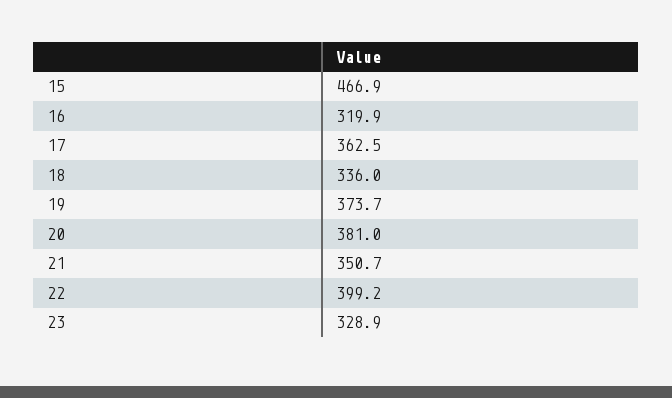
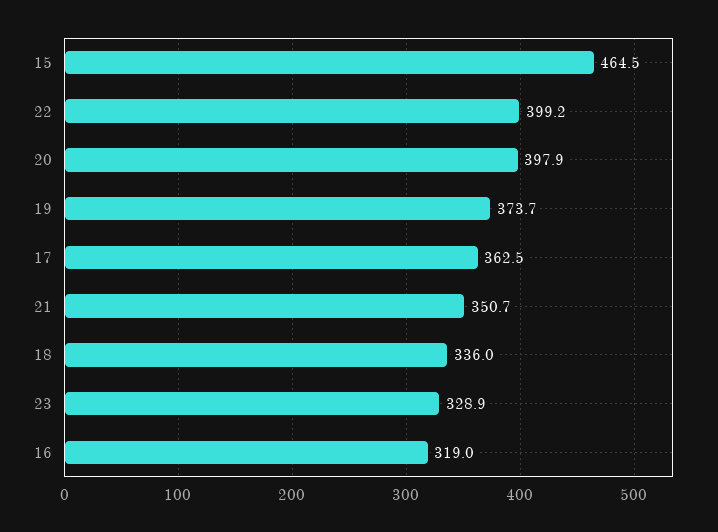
15: 466.9 -> 464.5
16: 319.9 -> 319
20: 381 -> 397.9

